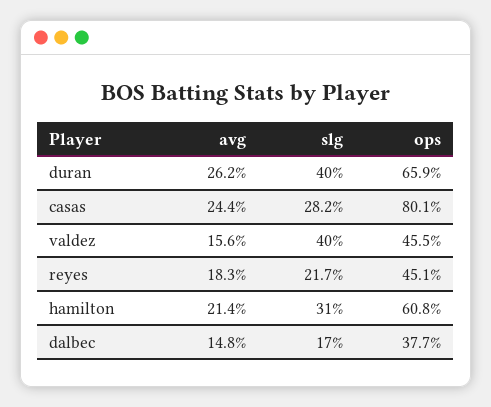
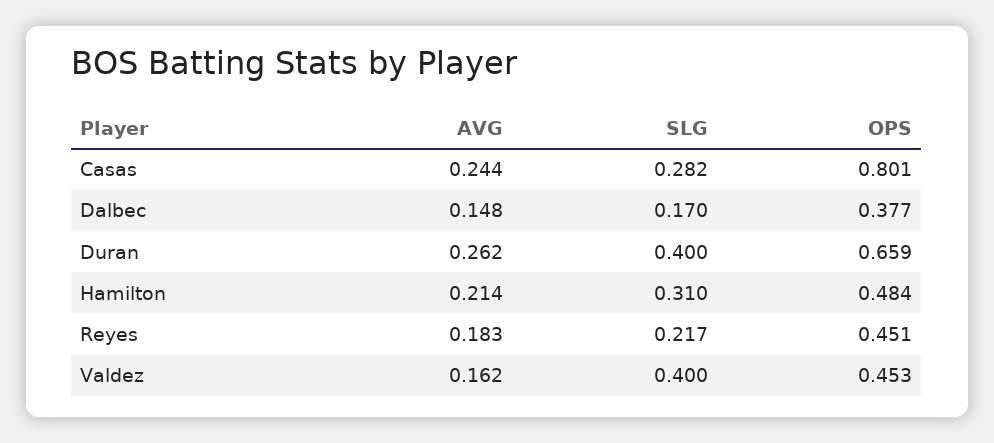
avg, valdez: 0.156 -> 0.162
ops, valdez: 0.455 -> 0.453
ops, hamilton: 0.608 -> 0.484

